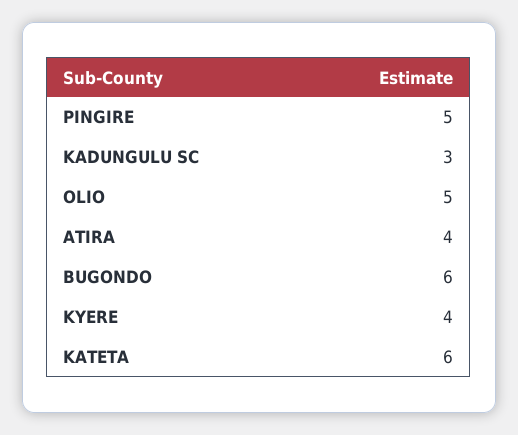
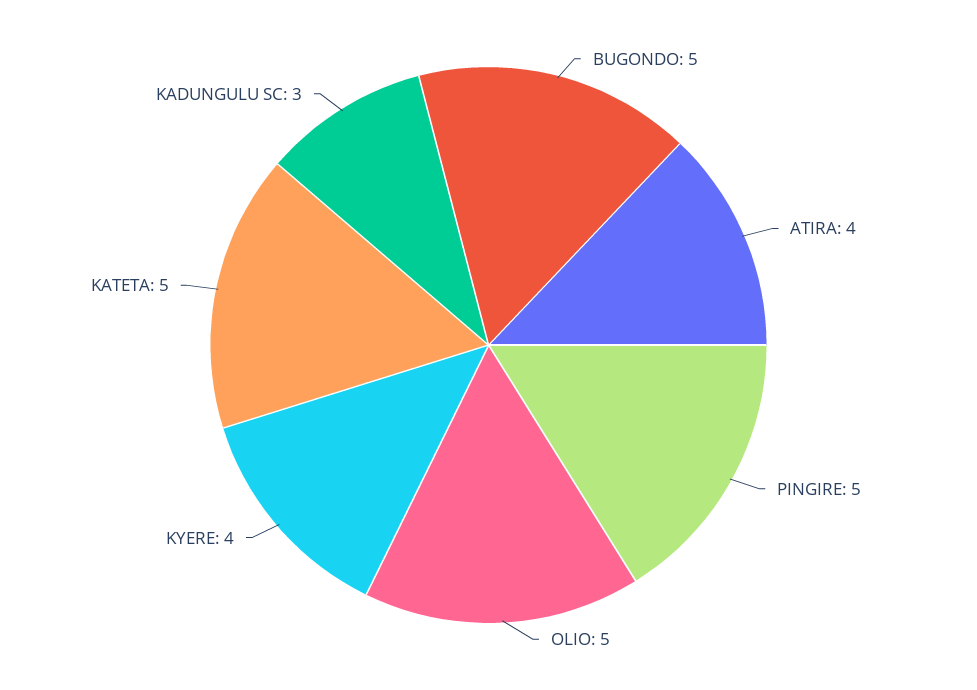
BUGONDO: 6 -> 5
KATETA: 6 -> 5

